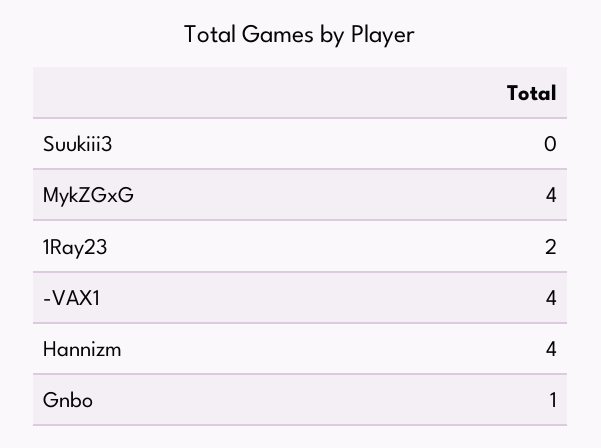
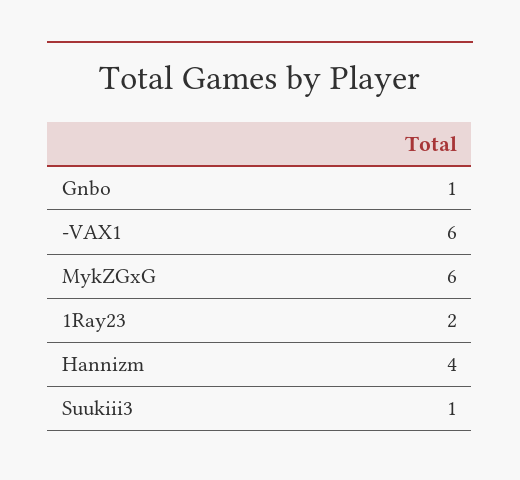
Suukiii3: 0 -> 1
MykZGxG: 4 -> 6
-VAX1: 4 -> 6

